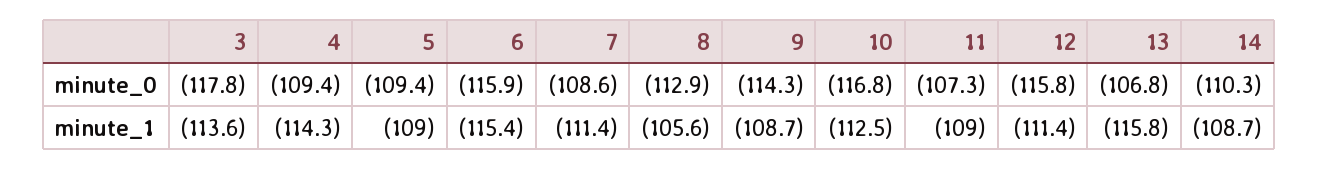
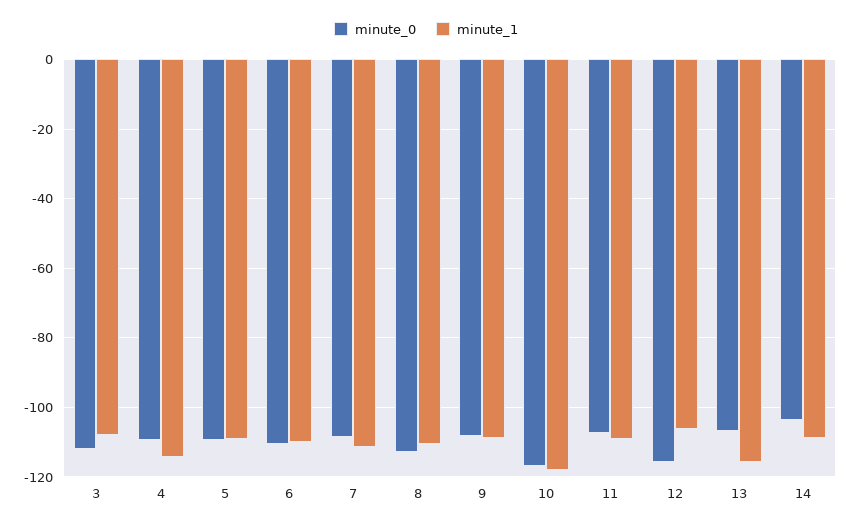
minute_0, 3: -117.8 -> -112
minute_0, 6: -115.9 -> -110
minute_0, 9: -114.3 -> -108
minute_0, 14: -110.3 -> -104
minute_1, 3: -113.6 -> -108
minute_1, 6: -115.4 -> -110
minute_1, 8: -105.6 -> -110
minute_1, 10: -112.5 -> -118
minute_1, 12: -111.4 -> -106

